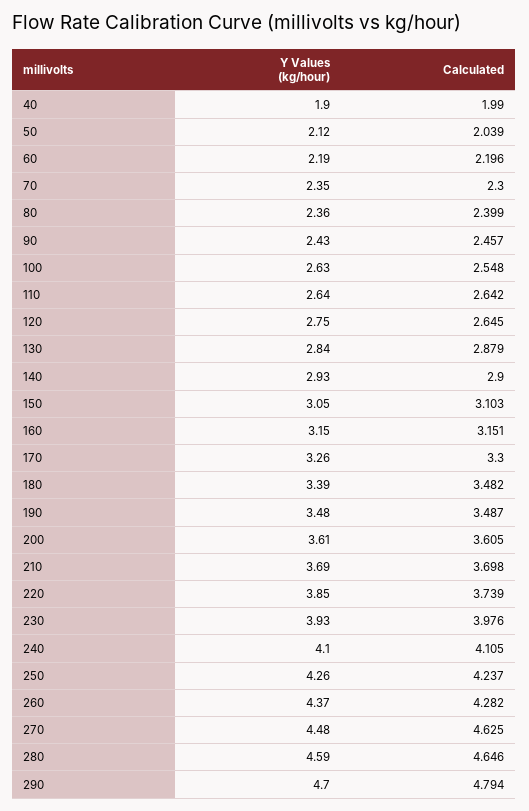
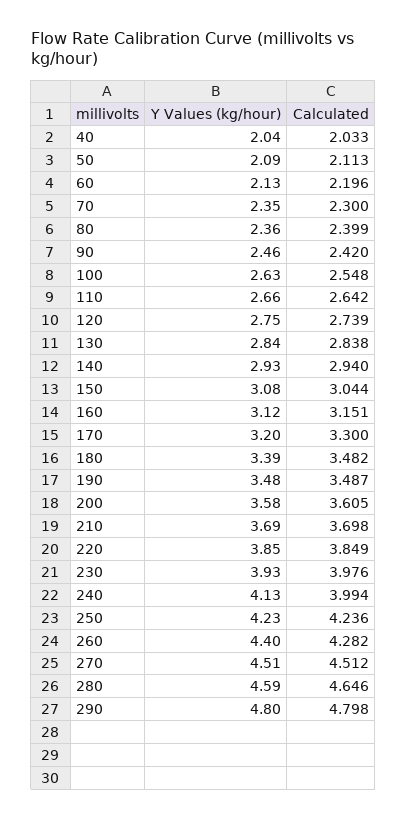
Y Values (kg/hour), 40: 1.9 -> 2.04
Calculated, 40: 1.99 -> 2.033
Y Values (kg/hour), 50: 2.12 -> 2.09
Calculated, 50: 2.039 -> 2.113
Y Values (kg/hour), 60: 2.19 -> 2.13
Y Values (kg/hour), 90: 2.43 -> 2.46
Calculated, 90: 2.457 -> 2.42
Y Values (kg/hour), 110: 2.64 -> 2.66
Calculated, 120: 2.645 -> 2.739
Calculated, 130: 2.879 -> 2.838
Calculated, 140: 2.9 -> 2.94
Y Values (kg/hour), 150: 3.05 -> 3.08
Calculated, 150: 3.103 -> 3.044
Y Values (kg/hour), 160: 3.15 -> 3.12
Y Values (kg/hour), 170: 3.26 -> 3.2
Y Values (kg/hour), 200: 3.61 -> 3.58
Calculated, 220: 3.739 -> 3.849
Y Values (kg/hour), 240: 4.1 -> 4.13
Calculated, 240: 4.105 -> 3.994
Y Values (kg/hour), 250: 4.26 -> 4.23
Calculated, 250: 4.237 -> 4.236
Y Values (kg/hour), 260: 4.37 -> 4.4
Y Values (kg/hour), 270: 4.48 -> 4.51
Calculated, 270: 4.625 -> 4.512
Y Values (kg/hour), 290: 4.7 -> 4.8
Calculated, 290: 4.794 -> 4.798

